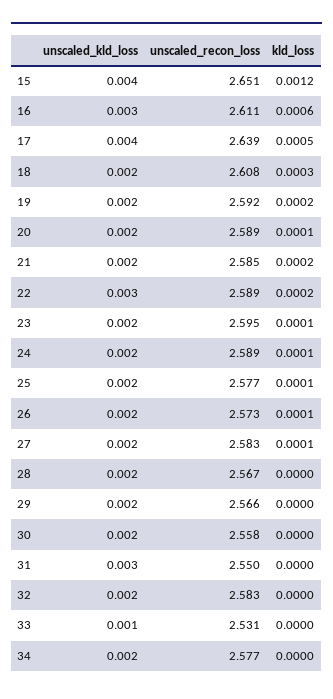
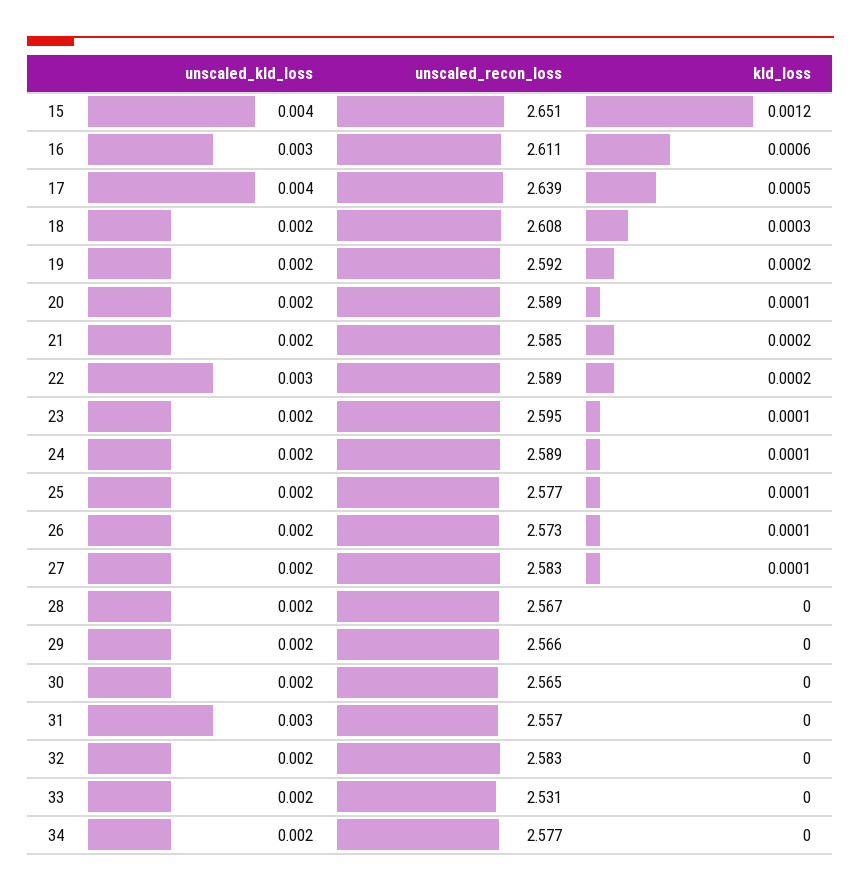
unscaled_recon_loss, 30: 2.558 -> 2.565
unscaled_recon_loss, 31: 2.55 -> 2.557
unscaled_kld_loss, 33: 0.001 -> 0.002

